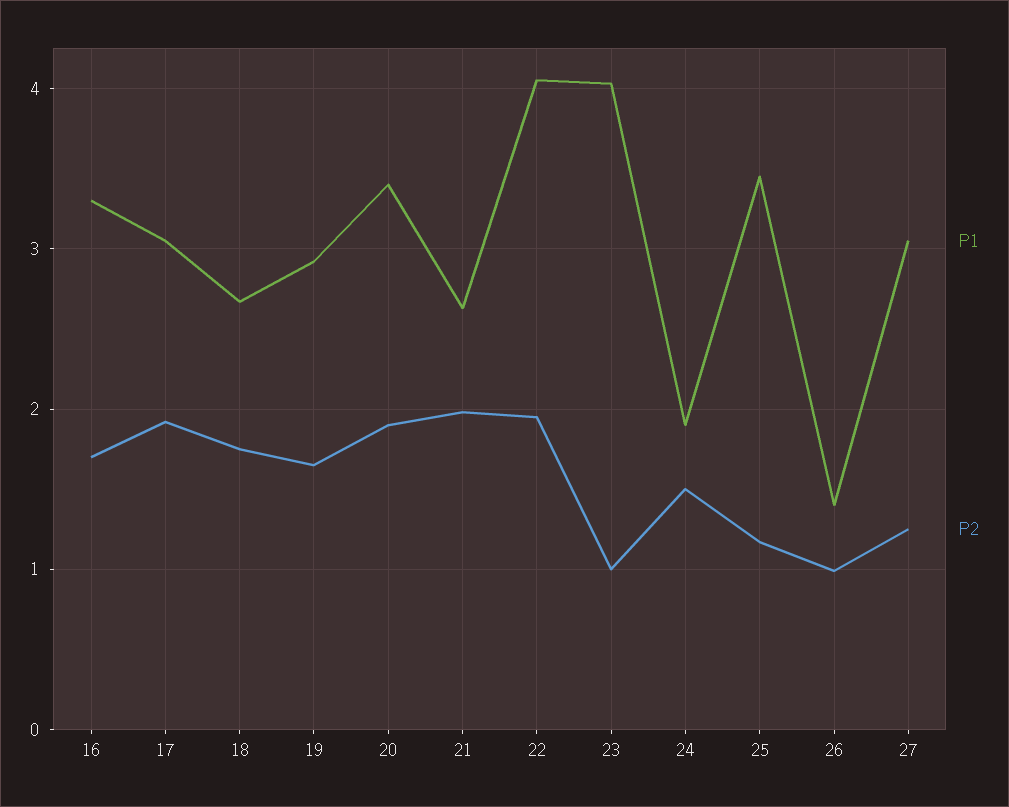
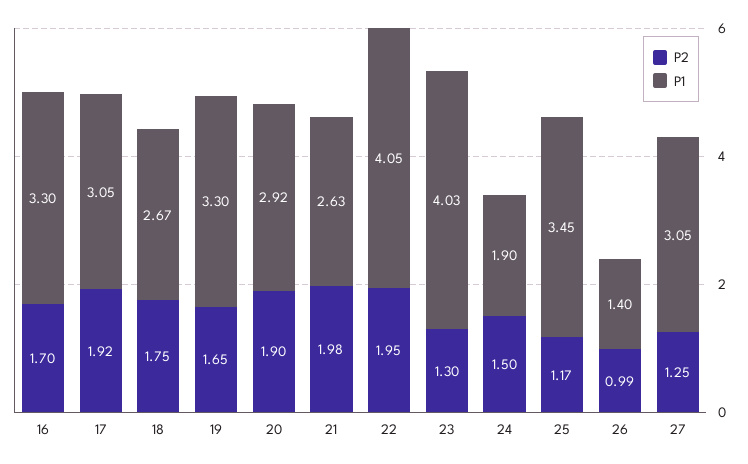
P1, 19: 2.9 -> 3.3
P1, 20: 3.4 -> 2.92
P2, 23: 1 -> 1.3

